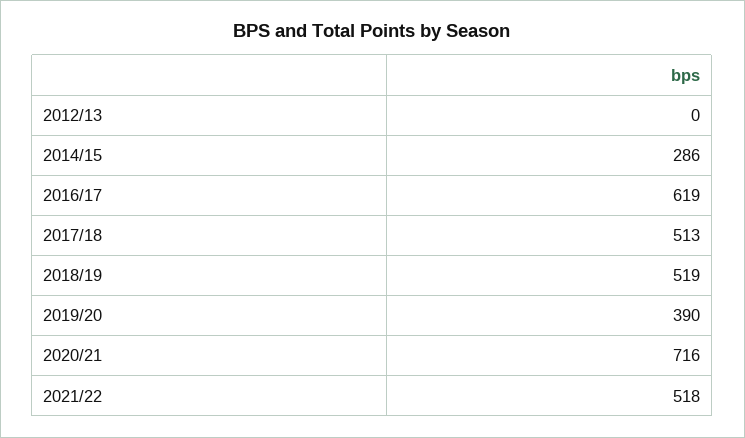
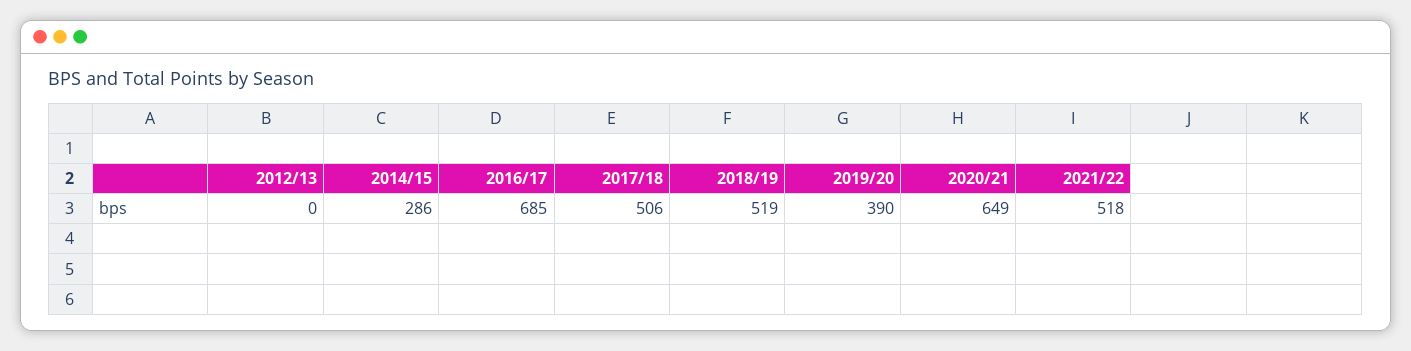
2016/17: 619 -> 685
2017/18: 513 -> 506
2020/21: 716 -> 649

